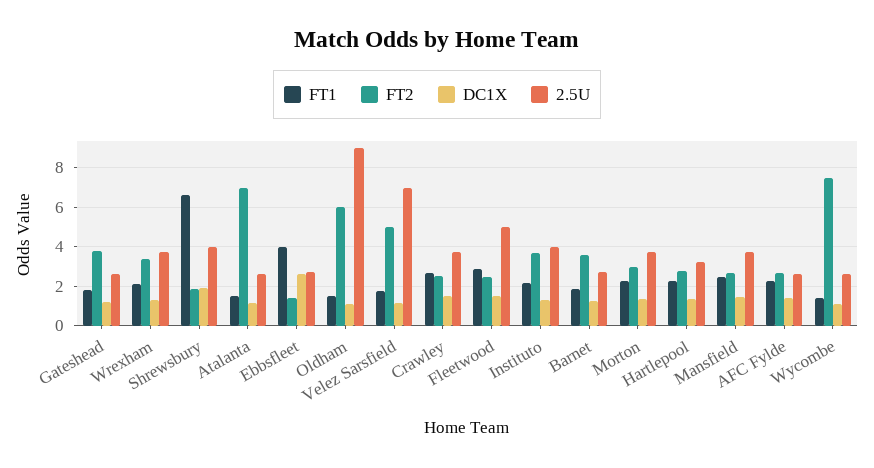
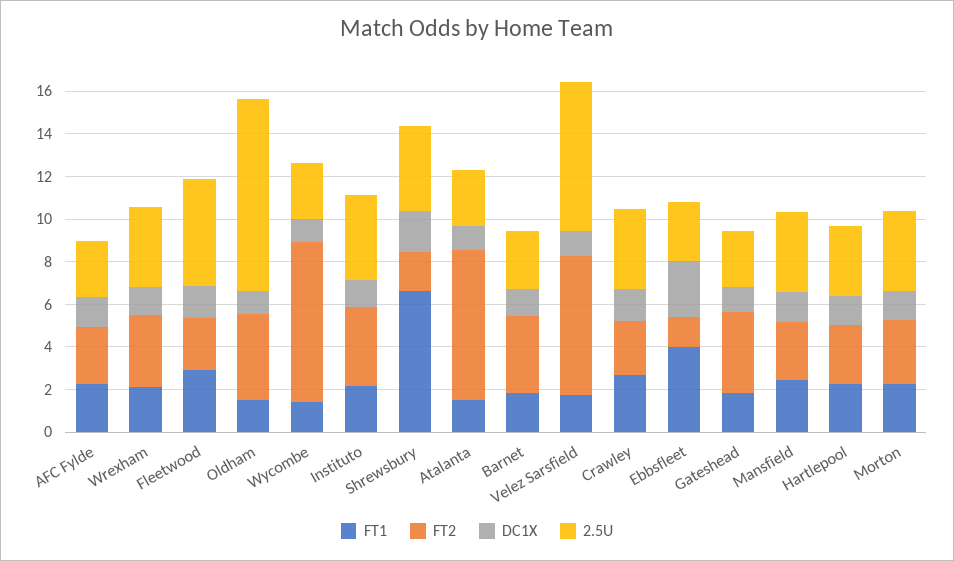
FT2, Oldham: 6 -> 4
FT2, Velez Sarsfield: 5 -> 6.5

